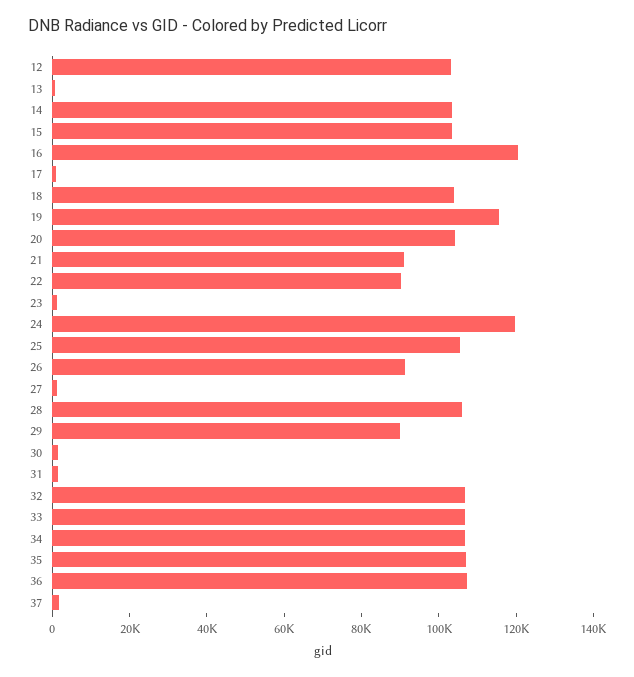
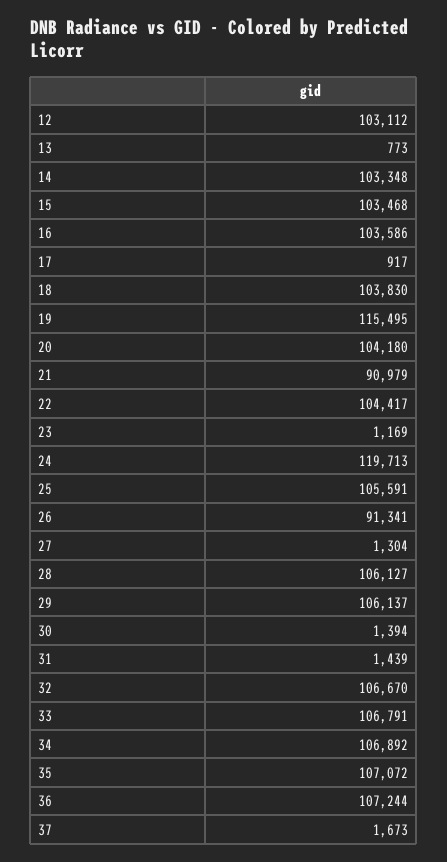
16: 120000 -> 103586
22: 90000 -> 104417
29: 90000 -> 106137

